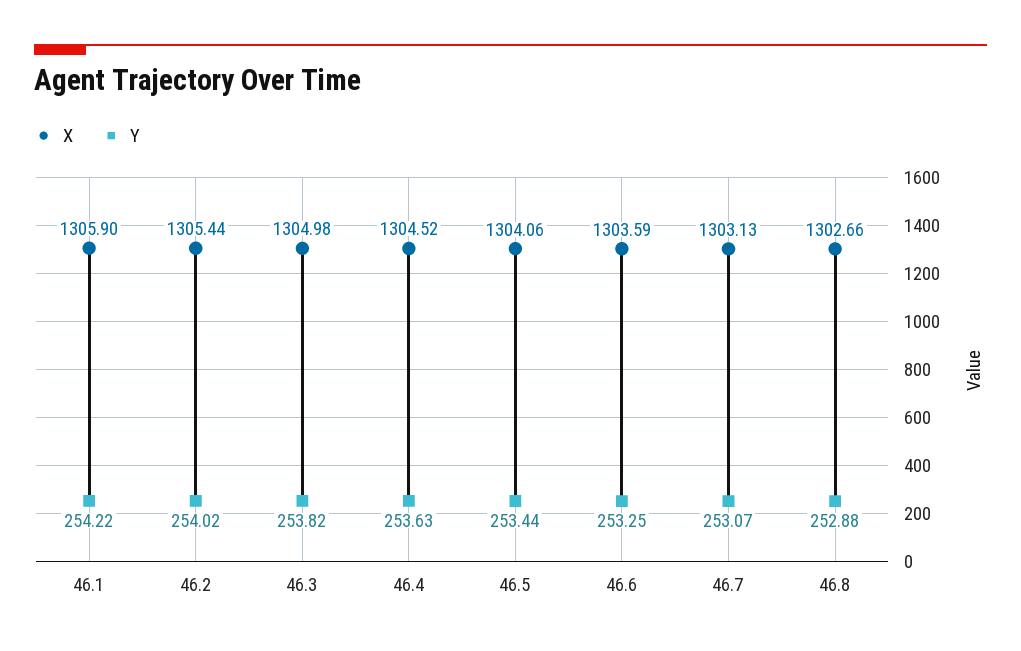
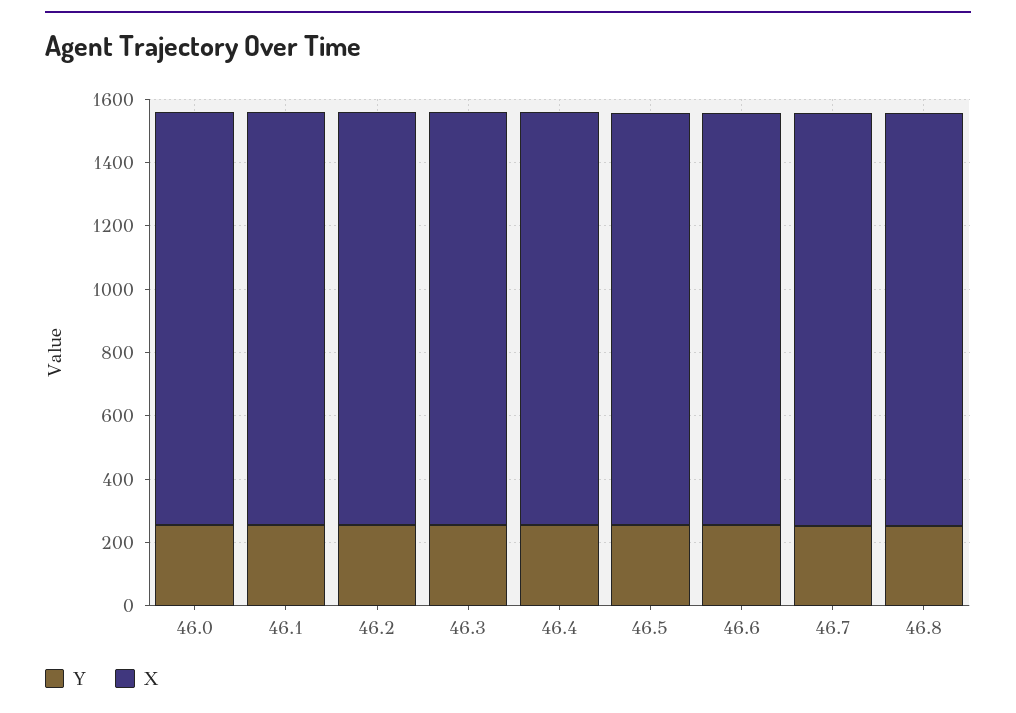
Y, 46.0: none -> 250
X, 46.0: none -> 1300

